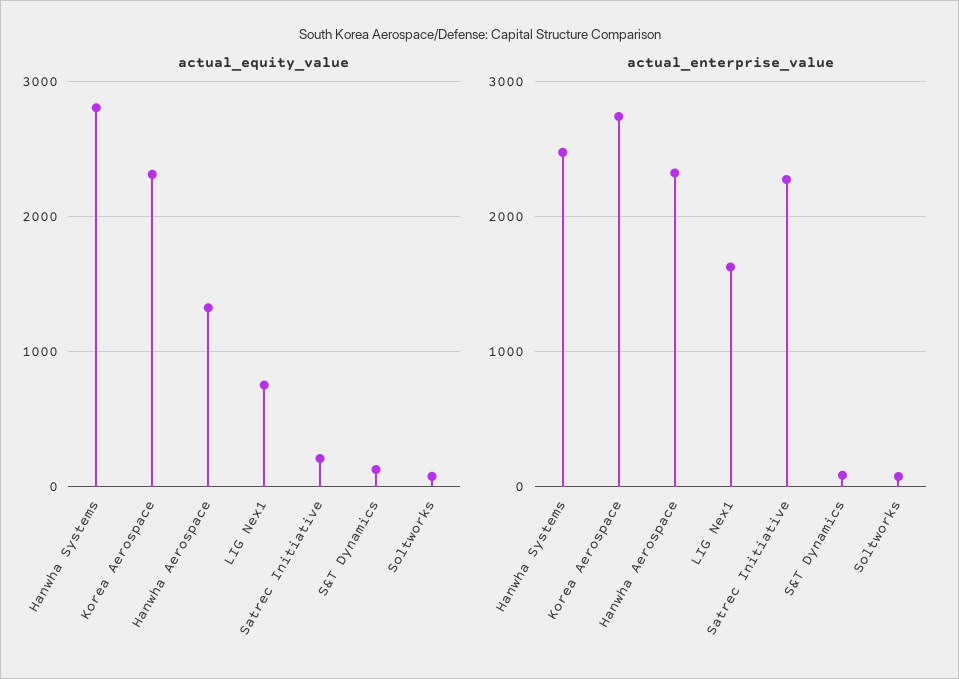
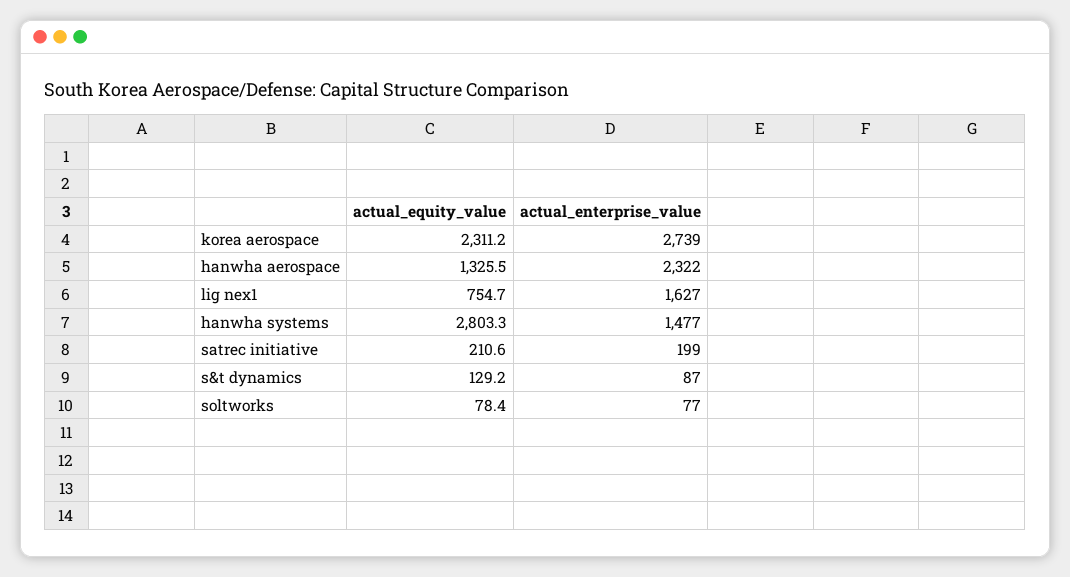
actual_enterprise_value, Hanwha Systems: 2500 -> 1477
actual_enterprise_value, Satrec Initiative: 2300 -> 199

